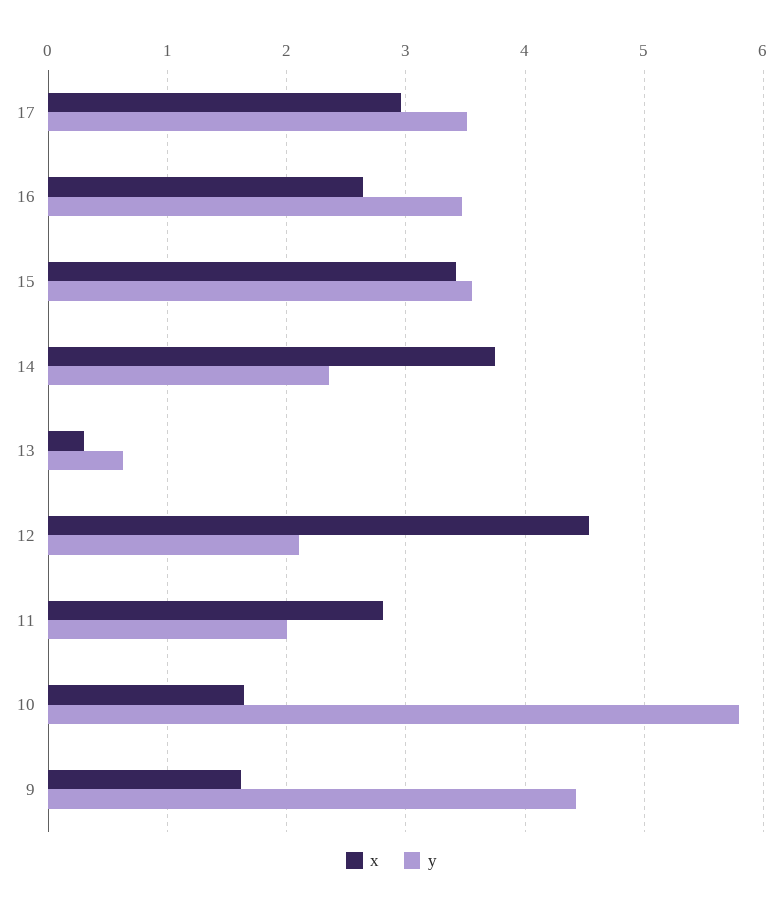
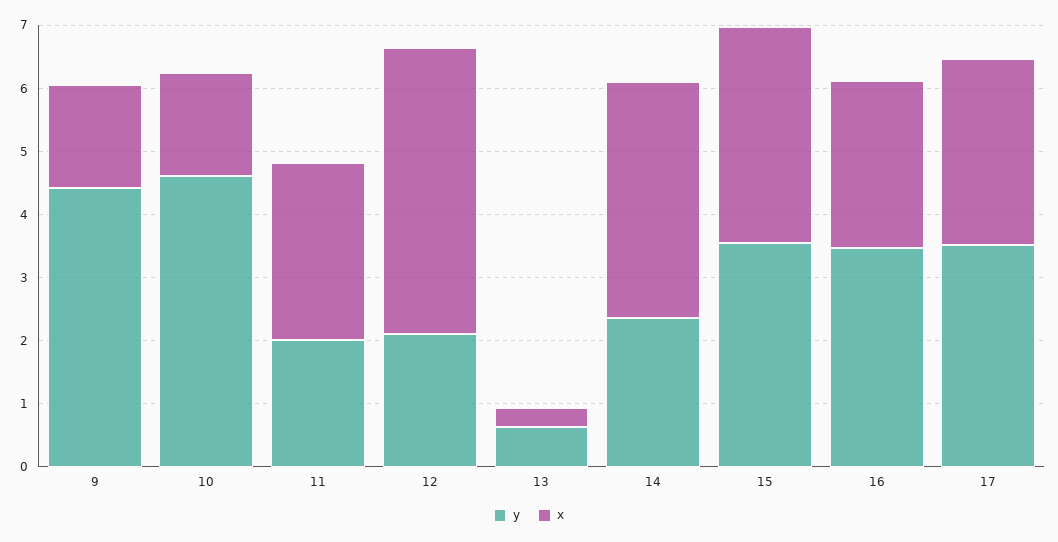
y, 10: 5.8 -> 4.6

